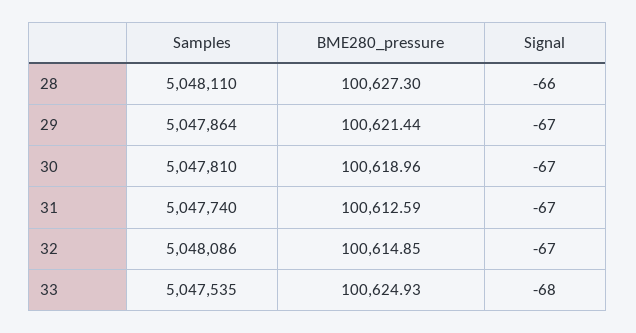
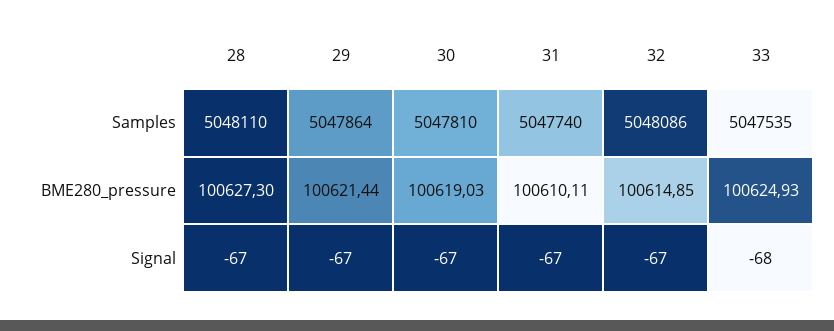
Signal, 28: -66 -> -67
BME280_pressure, 30: 100618.96 -> 100619.03
BME280_pressure, 31: 100612.59 -> 100610.11

